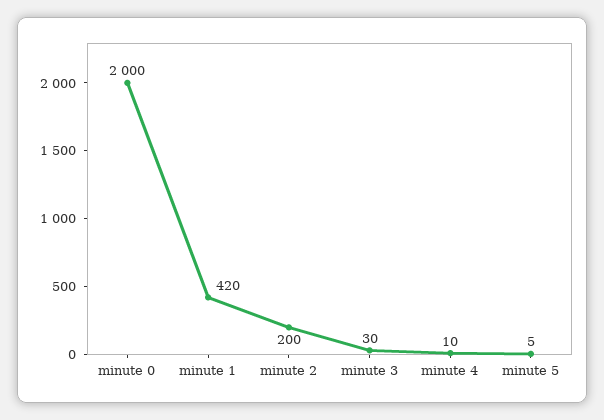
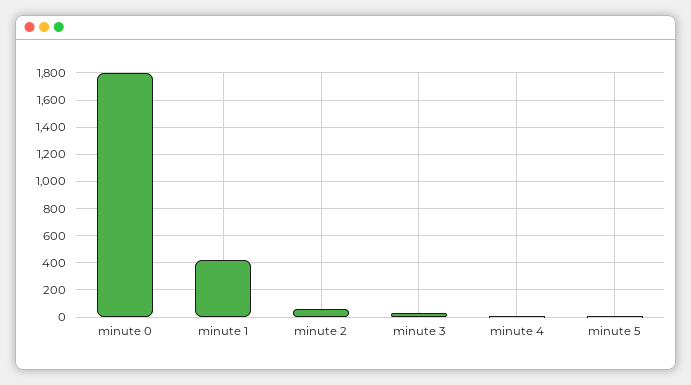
minute 0: 2000 -> 1800
minute 2: 200 -> 50

